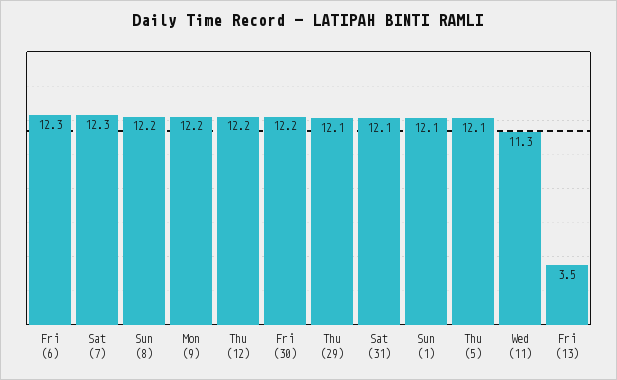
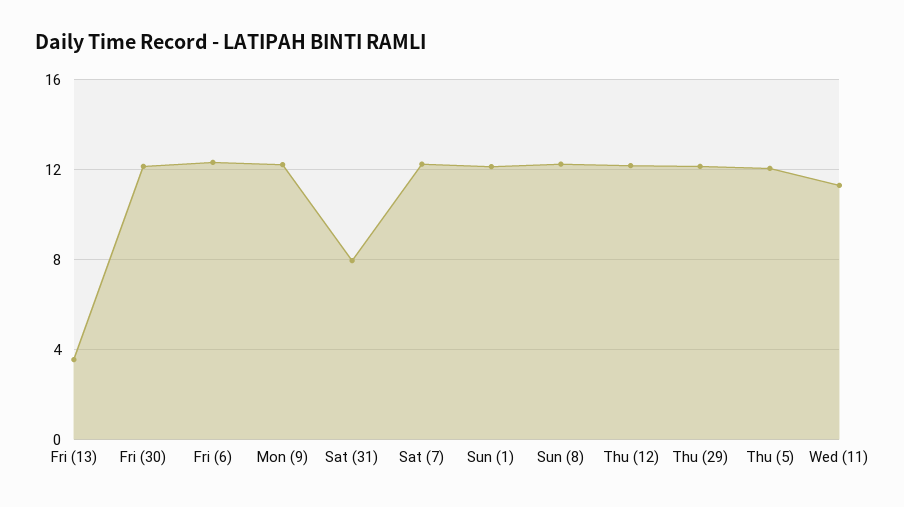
Sat (31): 12.1 -> 8

